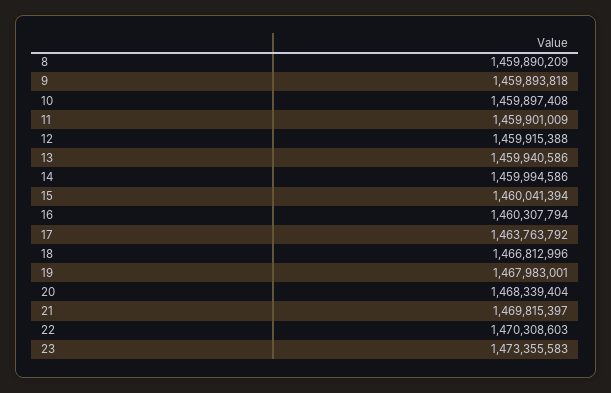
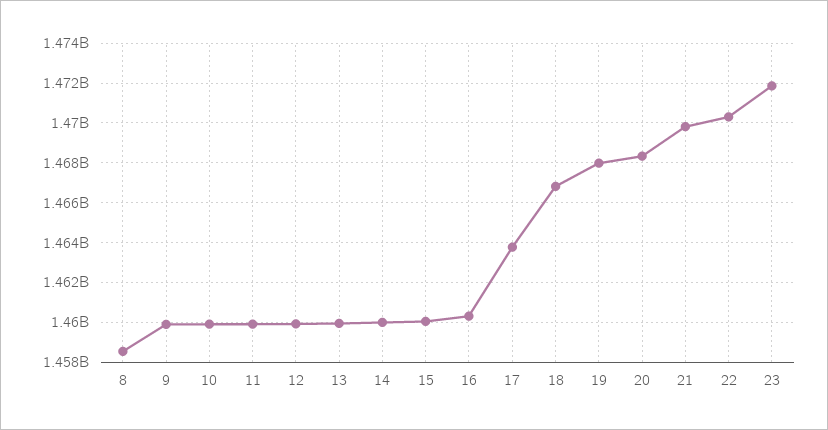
8: 1459890209 -> 1458500000
23: 1473355583 -> 1472000000

